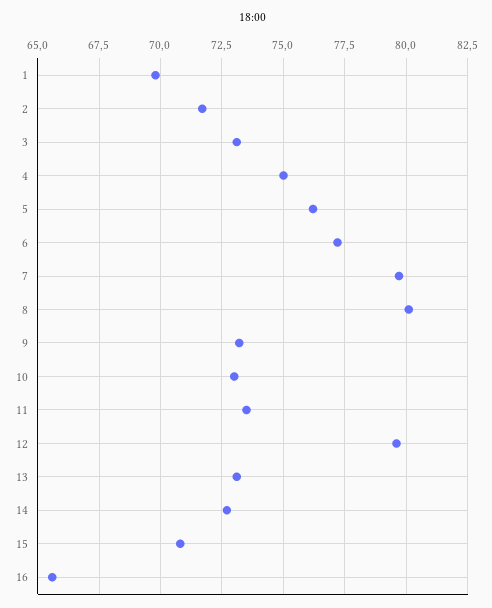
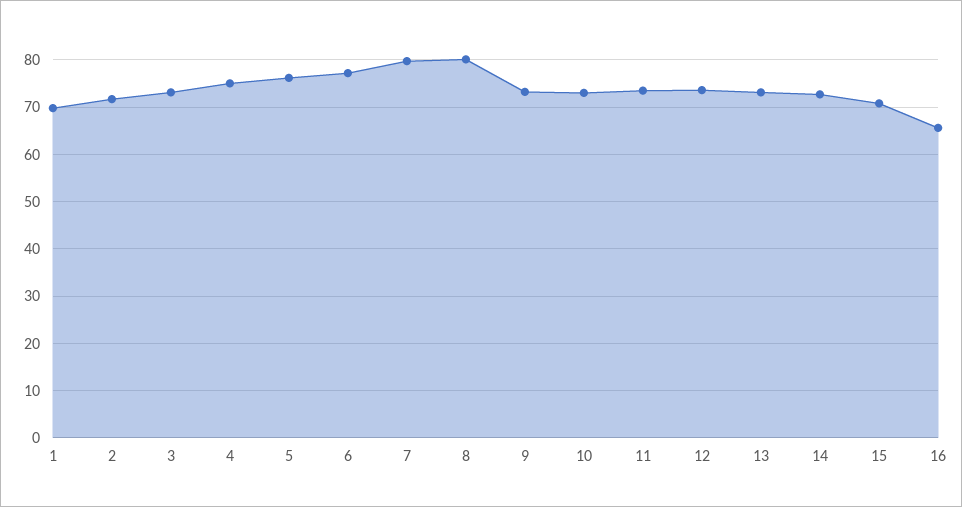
12: 79.5 -> 74

